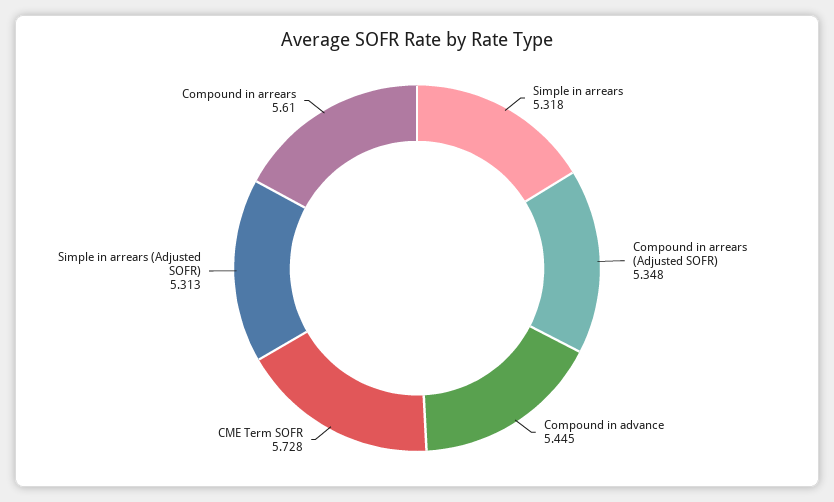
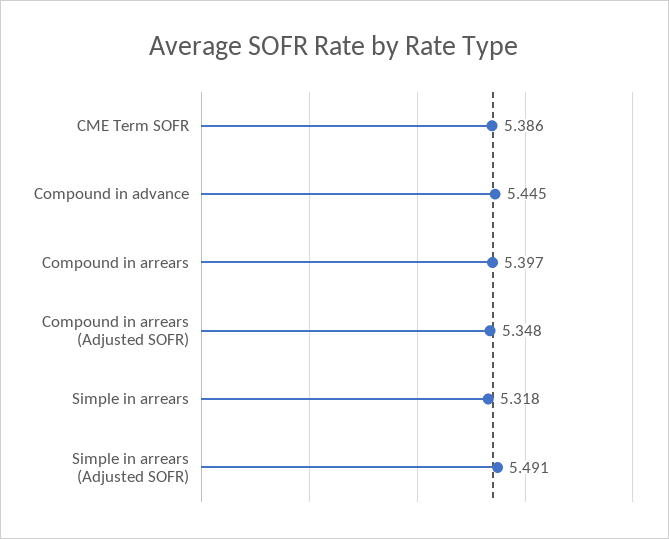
CME Term SOFR: 5.728 -> 5.386
Simple in arrears (Adjusted SOFR): 5.313 -> 5.491
Compound in arrears: 5.61 -> 5.397

